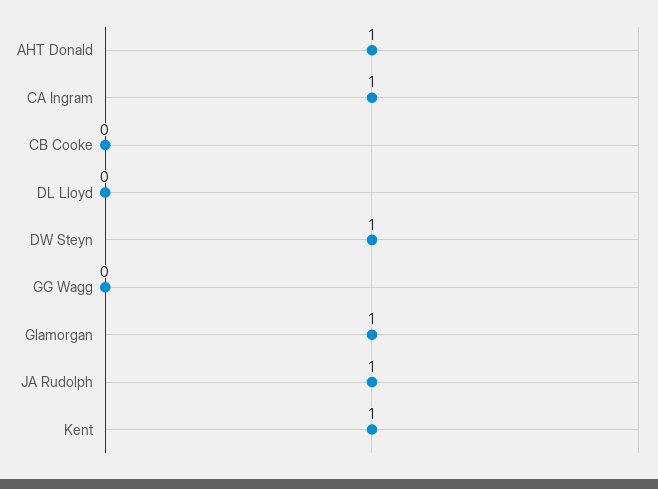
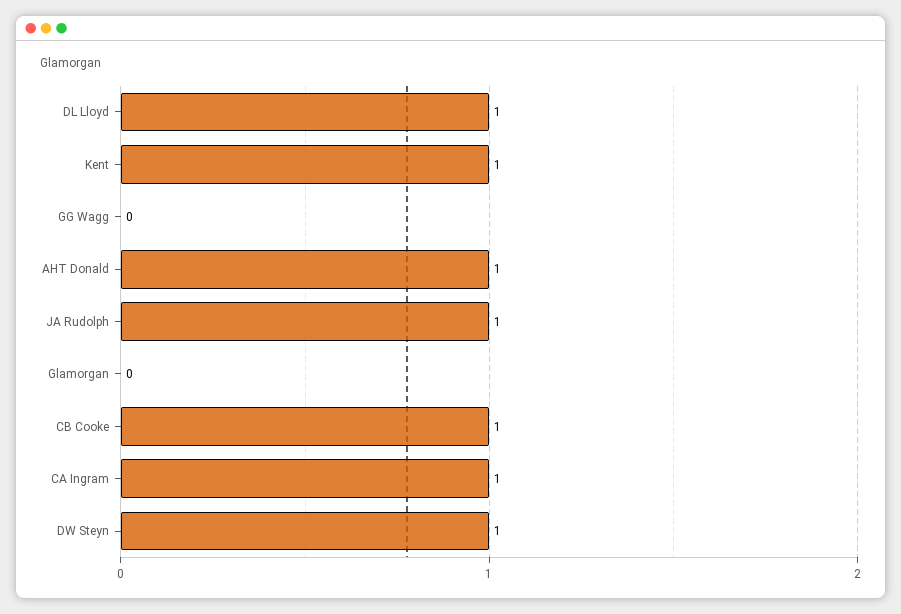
CB Cooke: 0 -> 1
DL Lloyd: 0 -> 1
Glamorgan: 1 -> 0

